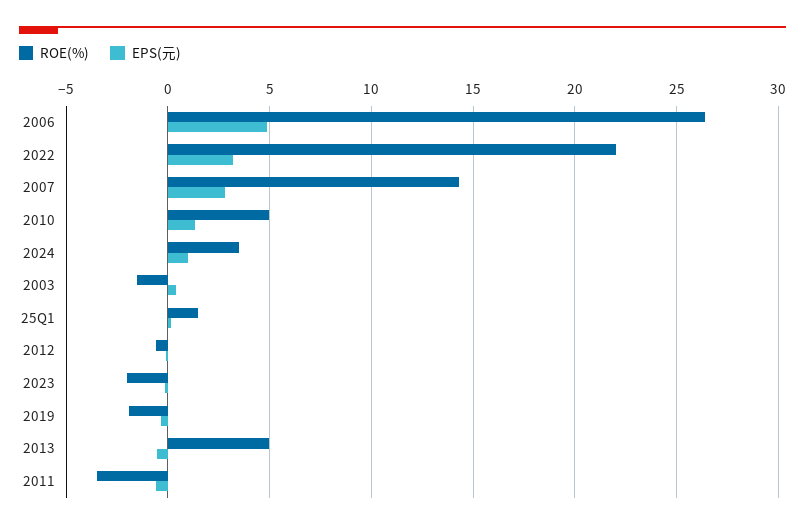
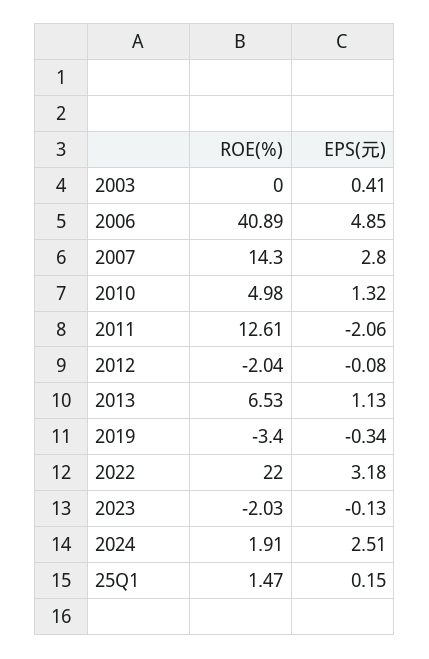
ROE(%), 2006: 26.5 -> 40.89
ROE(%), 2024: 3.5 -> 1.91
EPS(元), 2024: 1 -> 2.51
ROE(%), 2003: -1.5 -> 0
ROE(%), 2012: -0.5 -> -2.04
ROE(%), 2019: -2 -> -3.4
ROE(%), 2013: 5 -> 6.53
EPS(元), 2013: -0.5 -> 1.13
ROE(%), 2011: -3.5 -> 12.61
EPS(元), 2011: -0.5 -> -2.06

